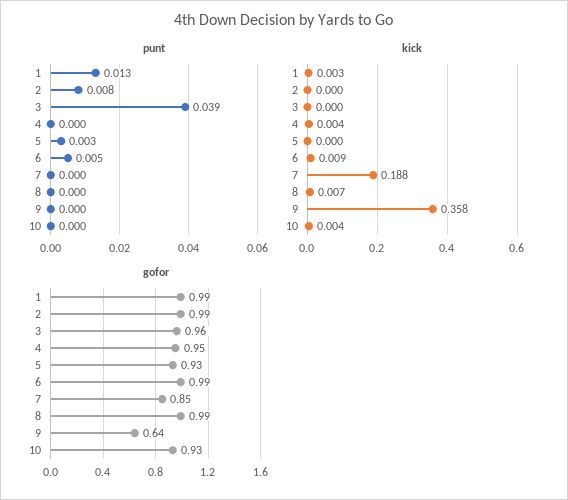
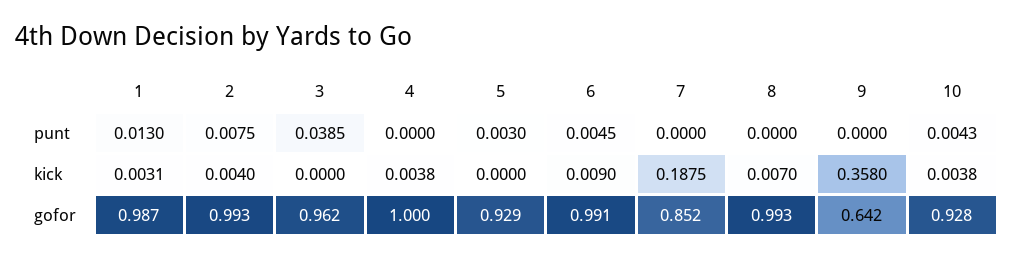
punt, 10: 0 -> 0.0043
kick, 2: 0 -> 0.004
gofor, 4: 0.95 -> 1

